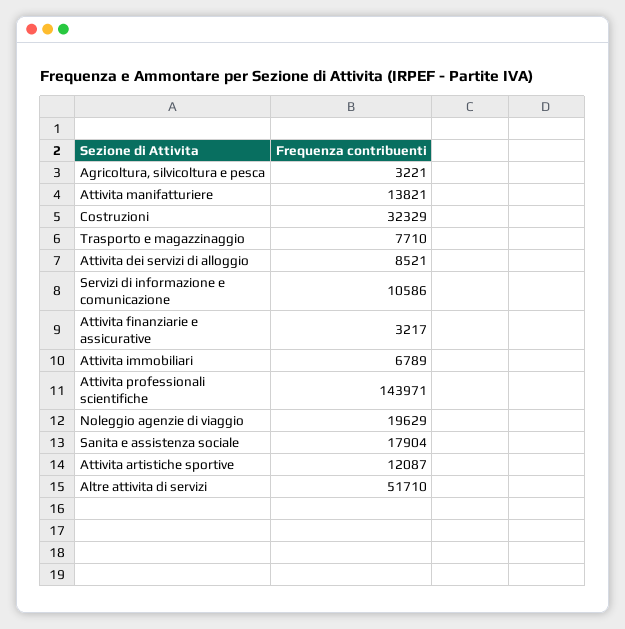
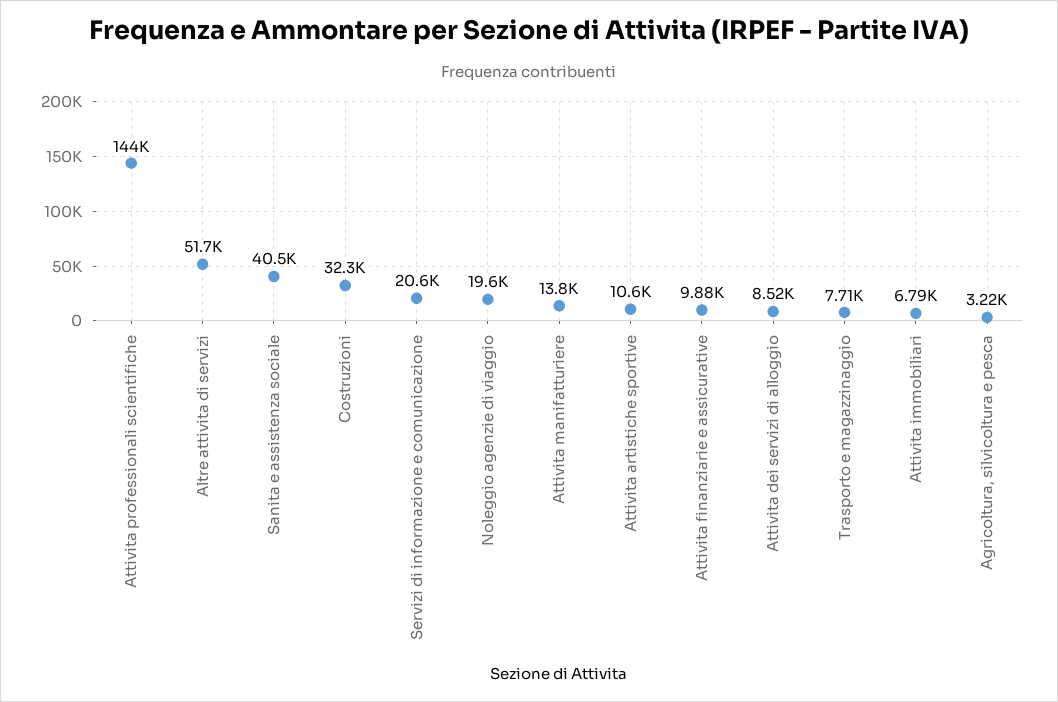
Servizi di informazione e comunicazione: 10586 -> 20600
Attivita finanziarie e assicurative: 3217 -> 9880
Sanita e assistenza sociale: 17904 -> 40500
Attivita artistiche sportive: 12087 -> 10600

